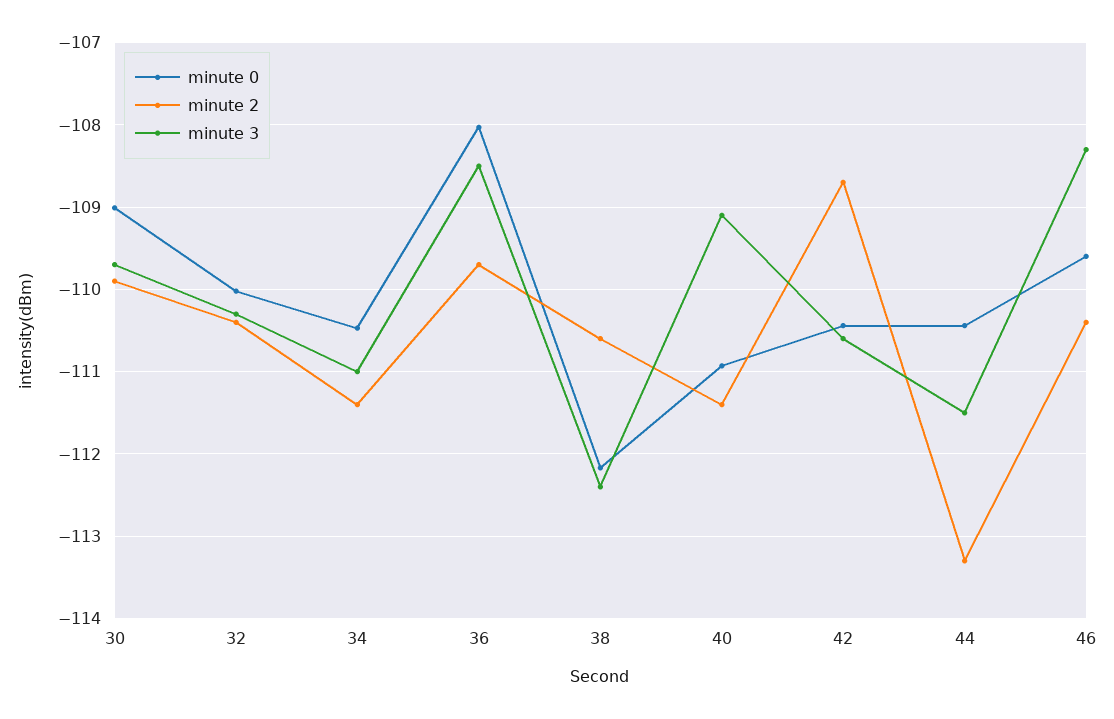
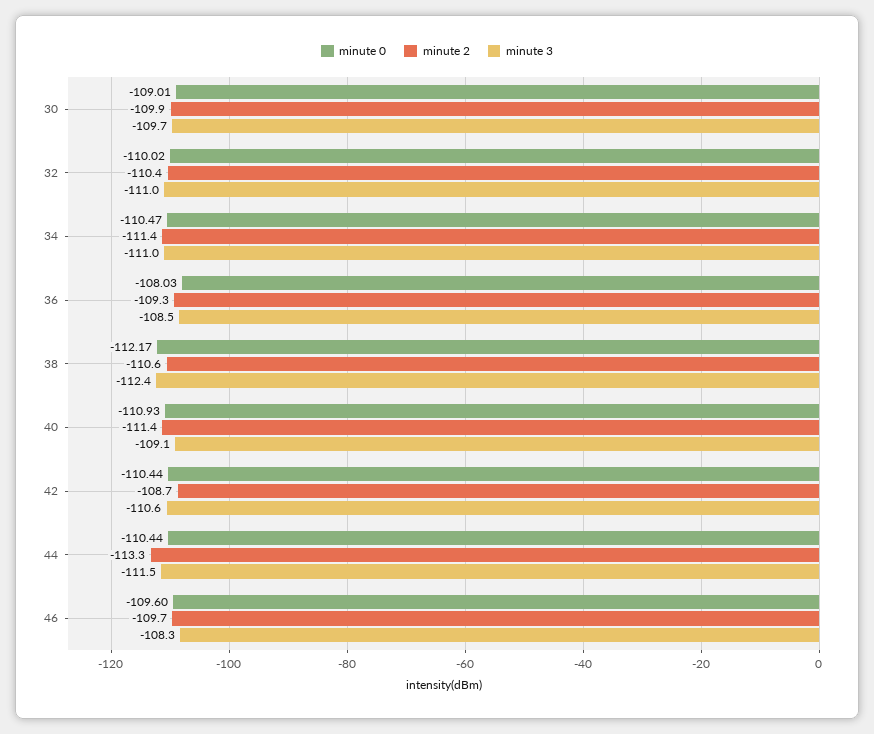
minute 3, 32: -110.3 -> -111
minute 2, 36: -109.7 -> -109.3
minute 2, 46: -110.4 -> -109.7

